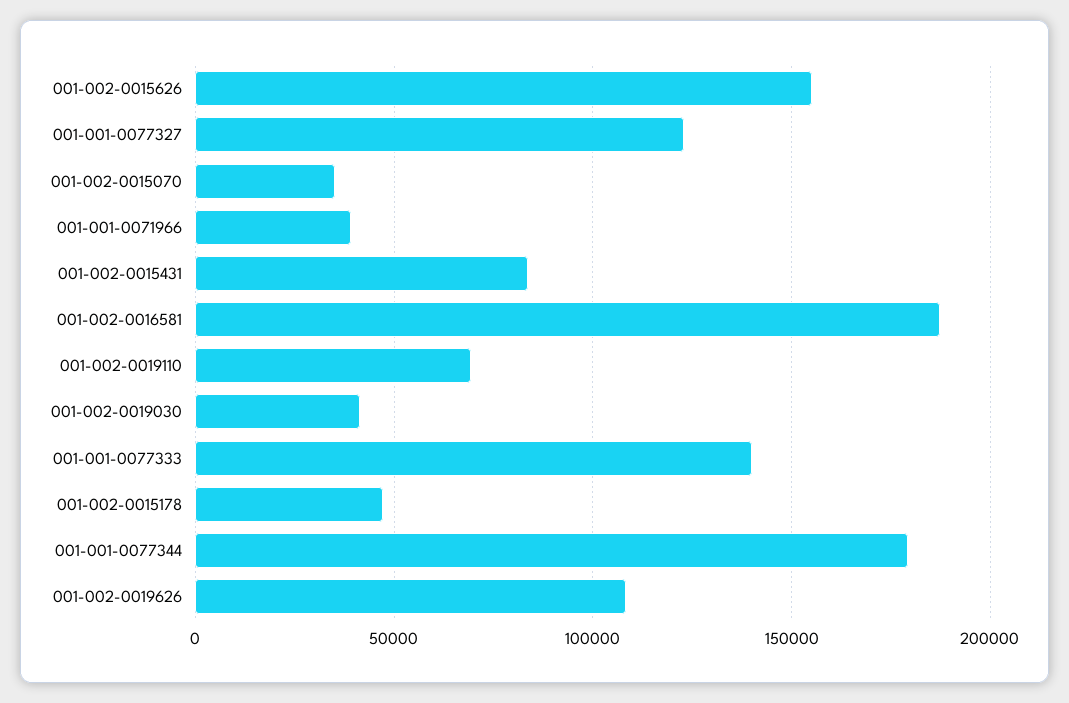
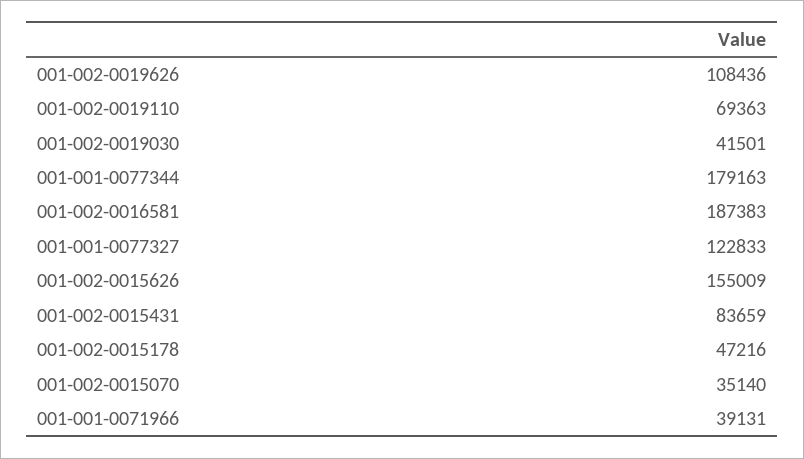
001-001-0077333: 140000 -> none

